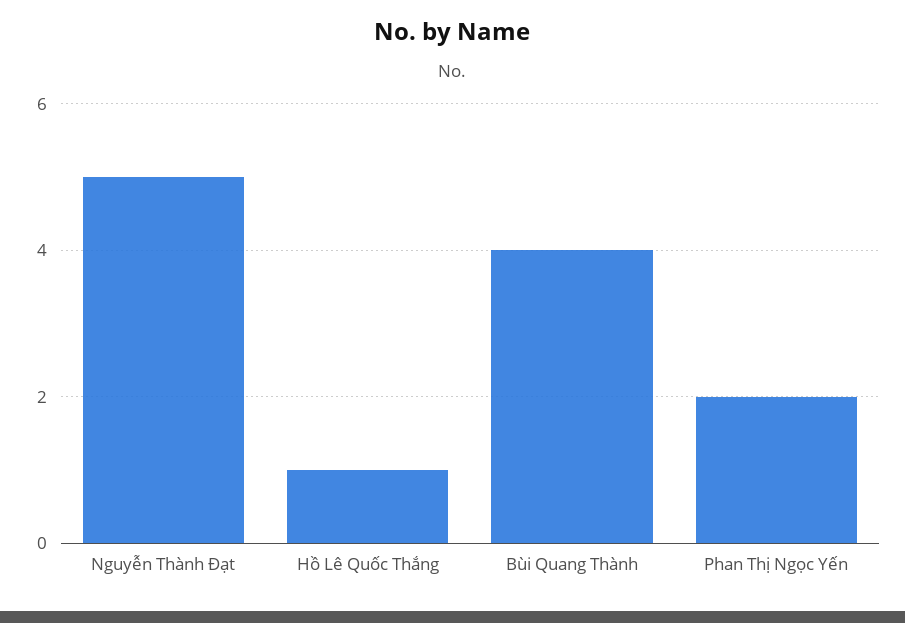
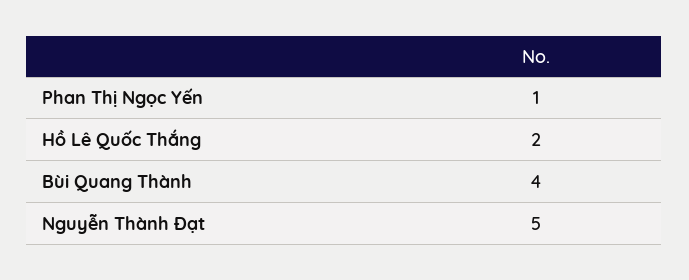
Hồ Lê Quốc Thắng: 1 -> 2
Phan Thị Ngọc Yến: 2 -> 1

